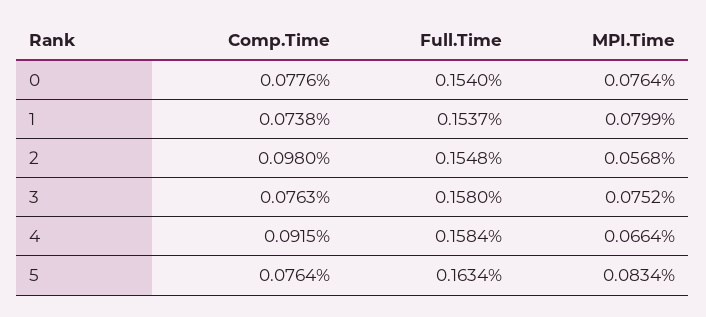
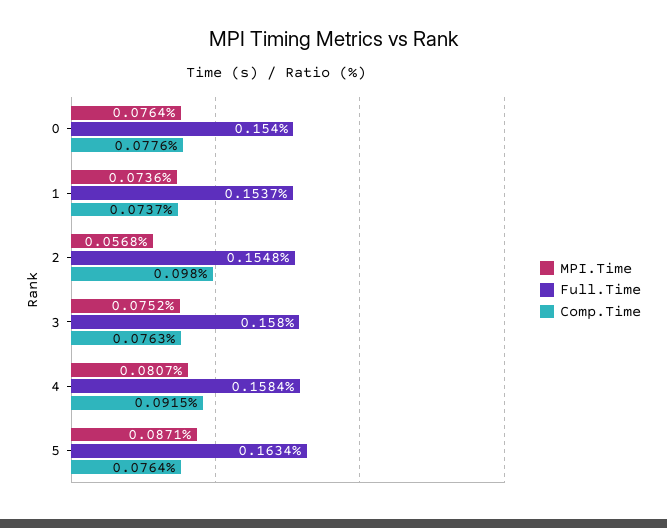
Comp.Time, 1: 0.0738 -> 0.0737
MPI.Time, 1: 0.0799 -> 0.0736
MPI.Time, 4: 0.0664 -> 0.0807
MPI.Time, 5: 0.0834 -> 0.0871

